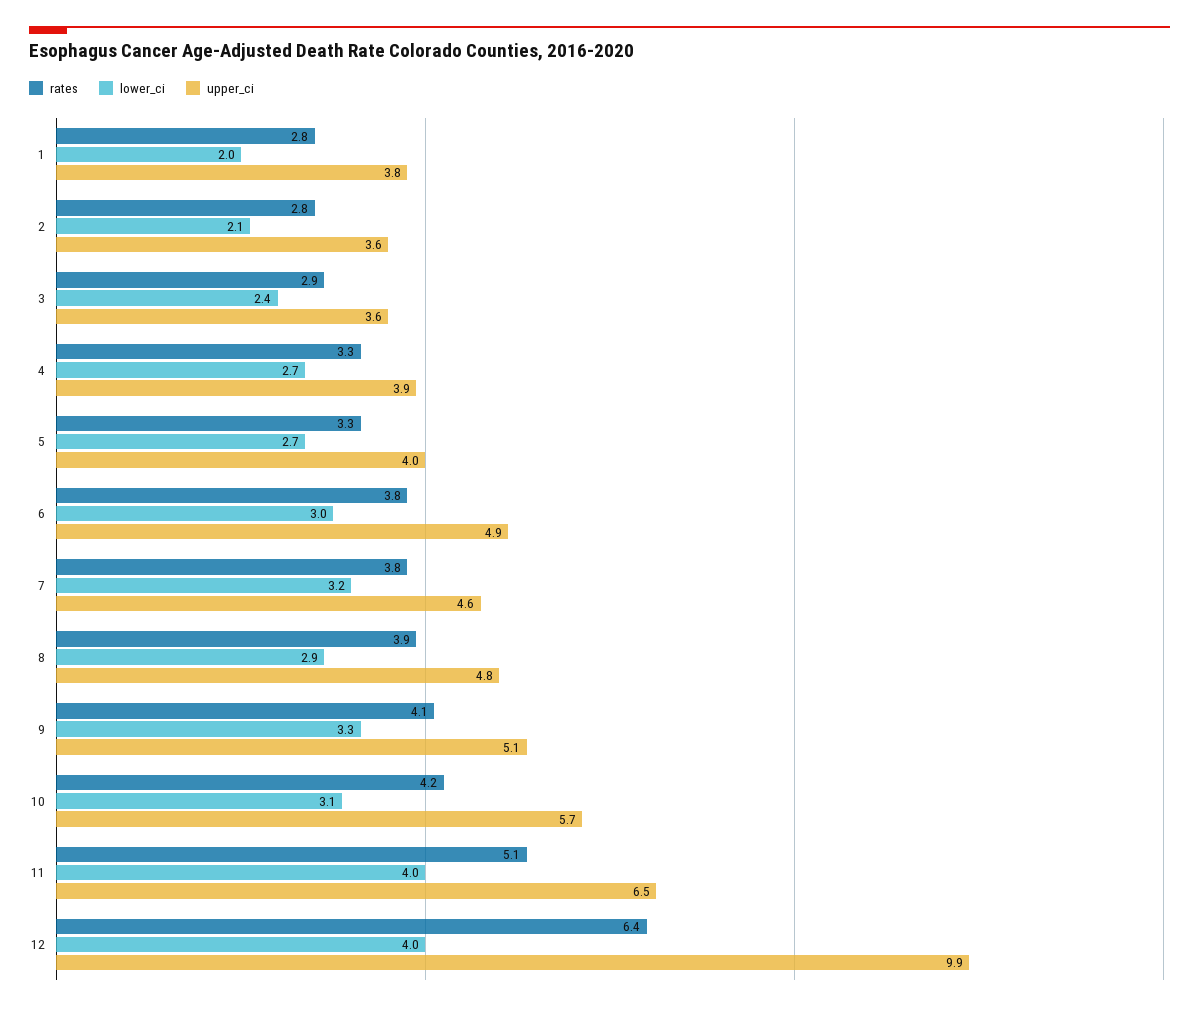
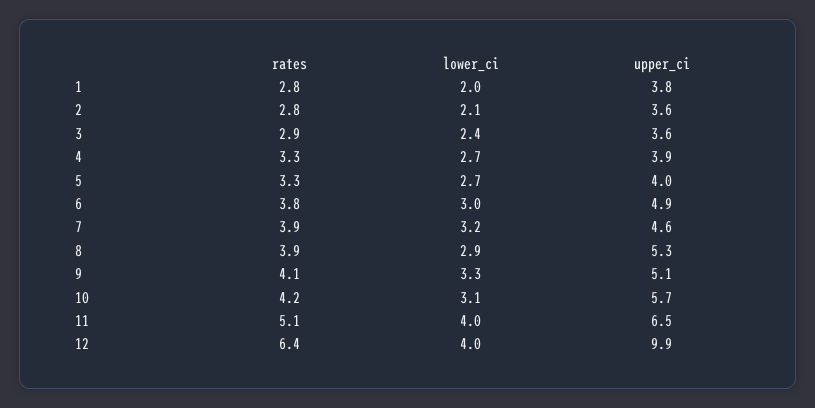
rates, 7: 3.8 -> 3.9
upper_ci, 8: 4.8 -> 5.3

